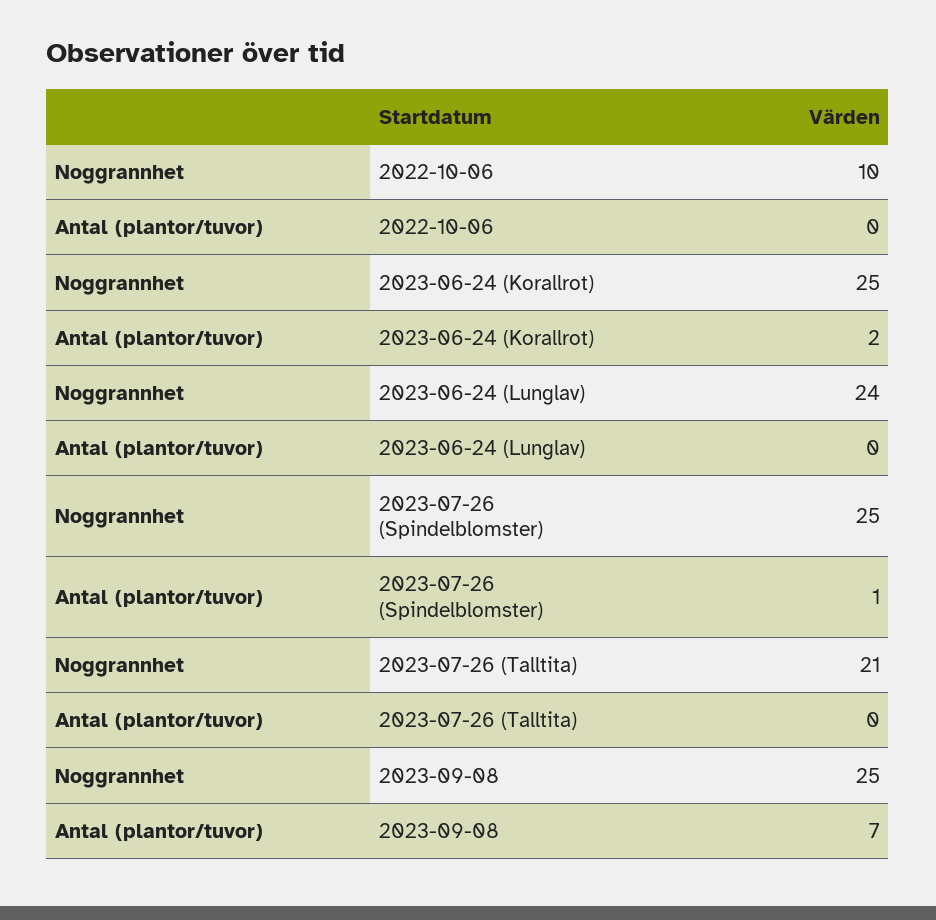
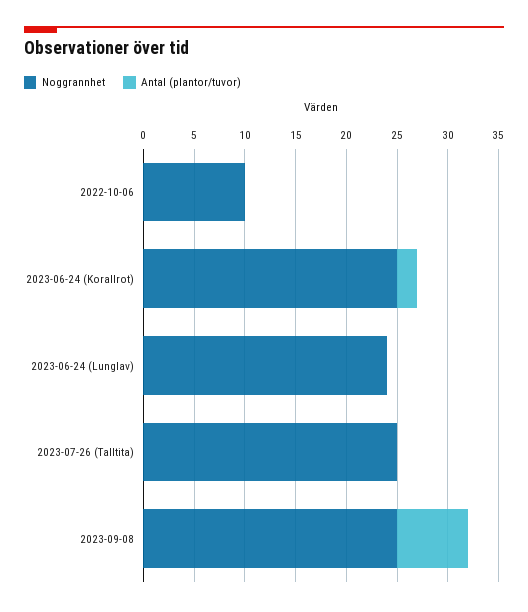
Noggrannhet, 2023-07-26 (Spindelblomster): 25 -> none
Antal (plantor/tuvor), 2023-07-26 (Spindelblomster): 1 -> none
Noggrannhet, 2023-07-26 (Talltita): 21 -> 25

